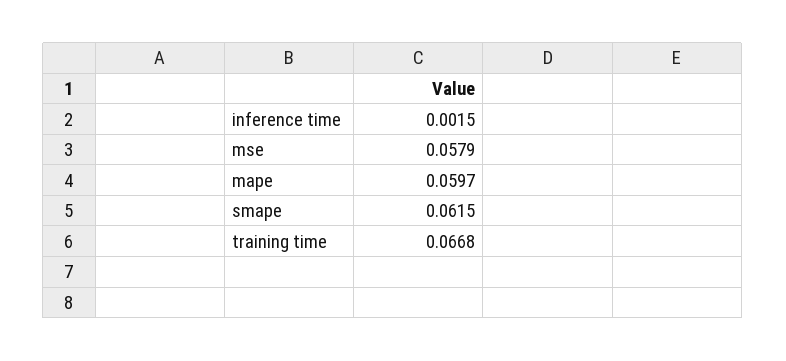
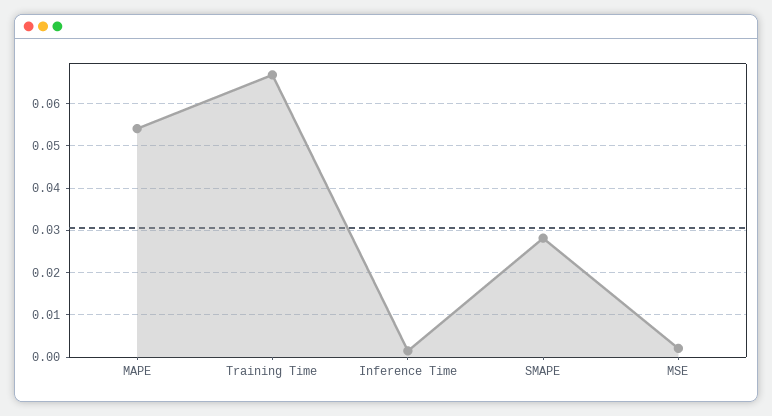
mse: 0.0579 -> 0.002
mape: 0.0597 -> 0.054
smape: 0.0615 -> 0.028

